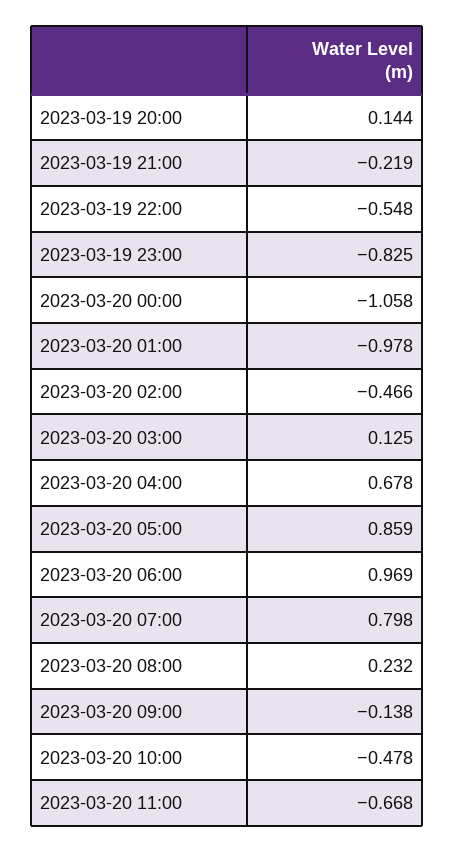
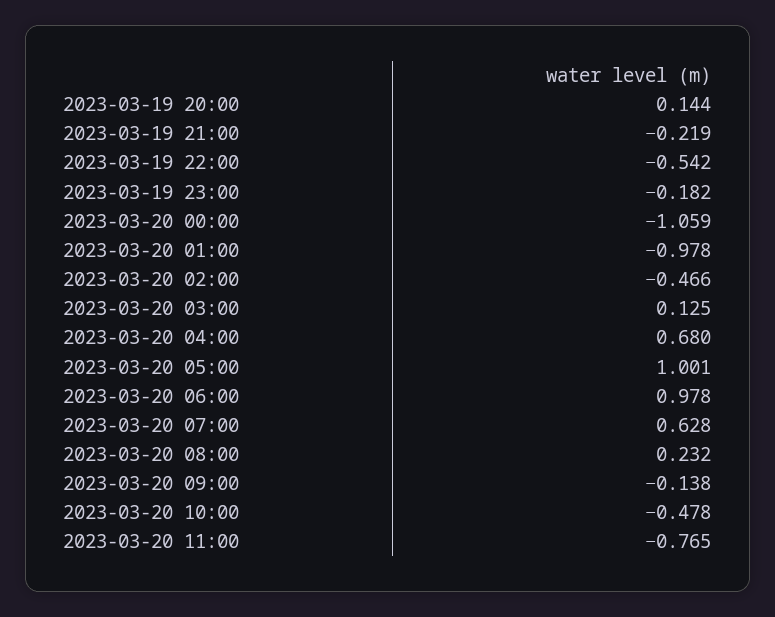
2023-03-19 22:00: -0.548 -> -0.542
2023-03-19 23:00: -0.825 -> -0.182
2023-03-20 00:00: -1.058 -> -1.059
2023-03-20 04:00: 0.678 -> 0.68
2023-03-20 05:00: 0.859 -> 1.001
2023-03-20 06:00: 0.969 -> 0.978
2023-03-20 07:00: 0.798 -> 0.628
2023-03-20 11:00: -0.668 -> -0.765

